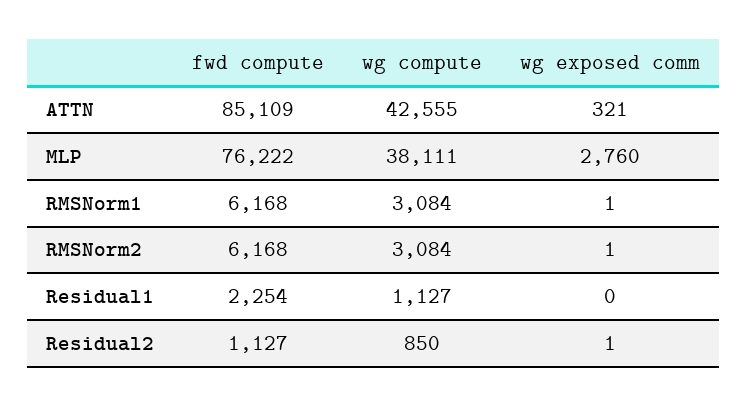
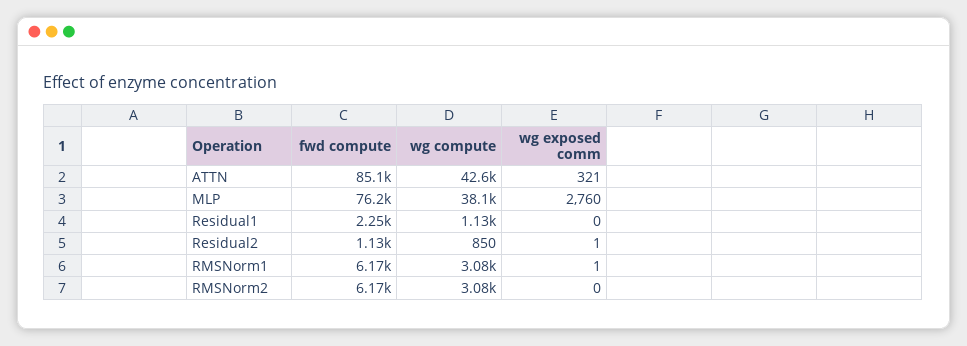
wg exposed comm, RMSNorm2: 1 -> 0

